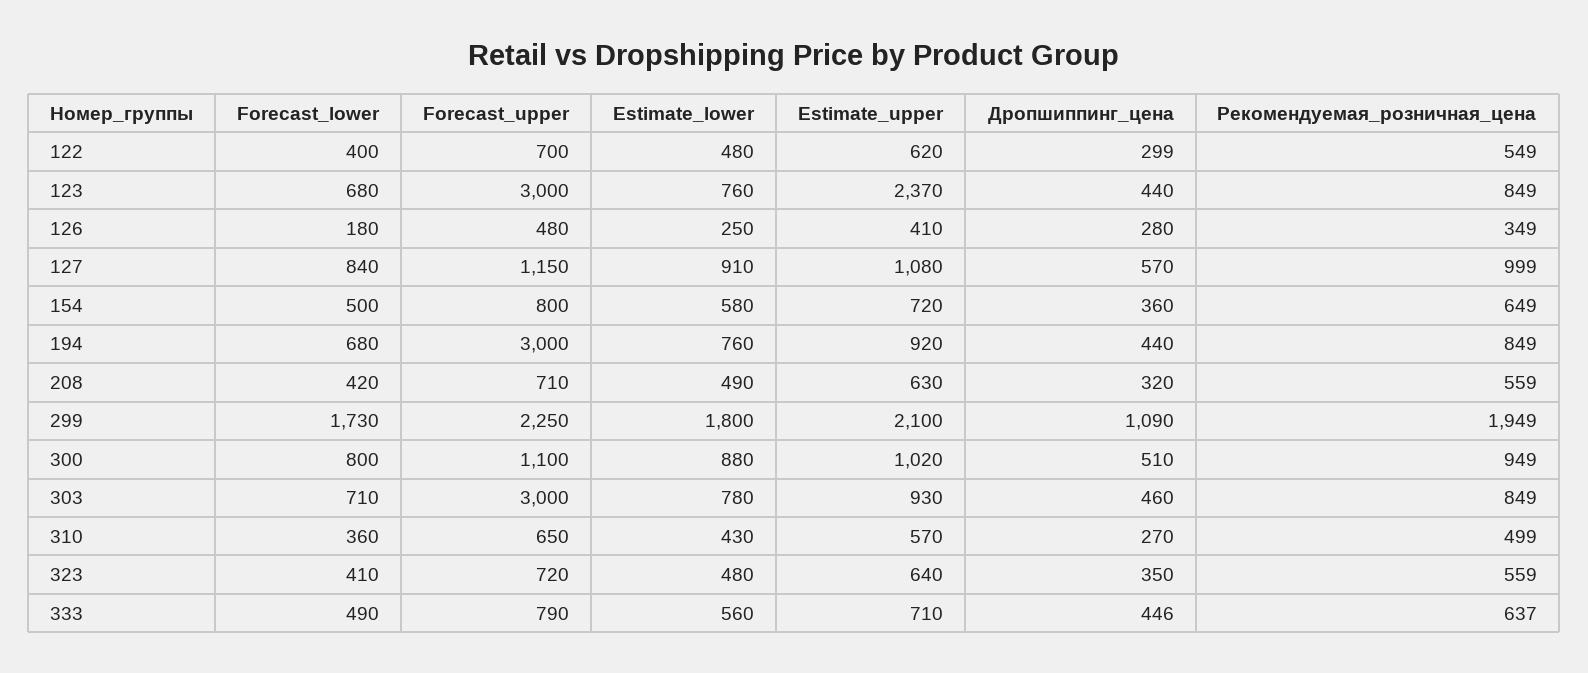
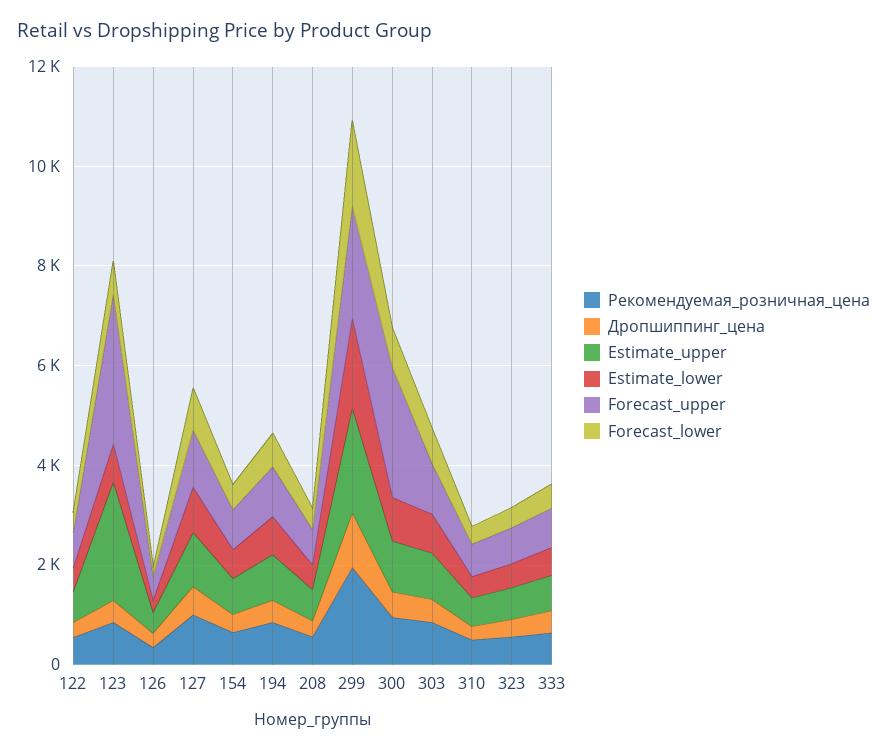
Forecast_upper, 194: 3000 -> 1000
Forecast_upper, 300: 1100 -> 2500
Forecast_upper, 303: 3000 -> 1000

